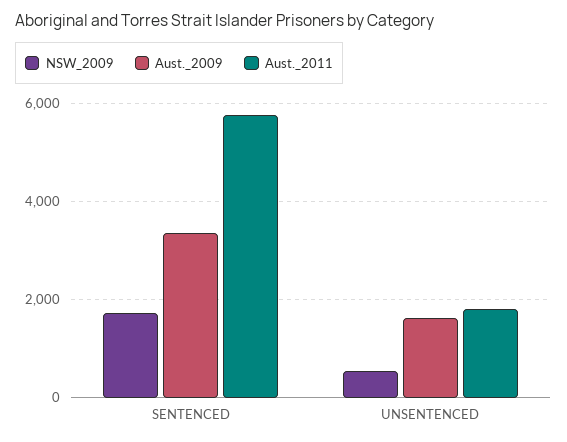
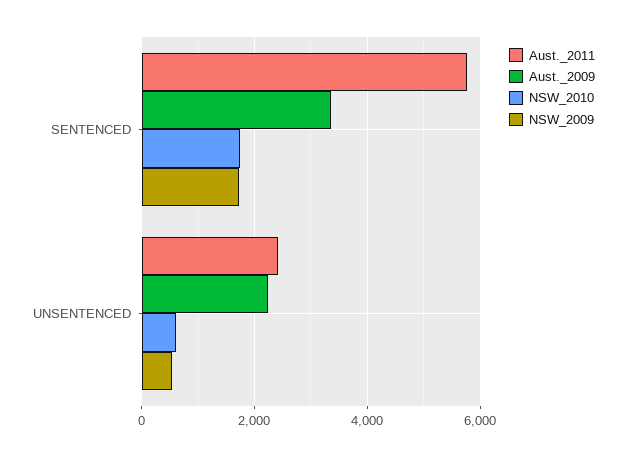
Aust._2009, UNSENTENCED: 1600 -> 2200
Aust._2011, UNSENTENCED: 1800 -> 2400
NSW_2010, SENTENCED: none -> 1800
NSW_2010, UNSENTENCED: none -> 600

